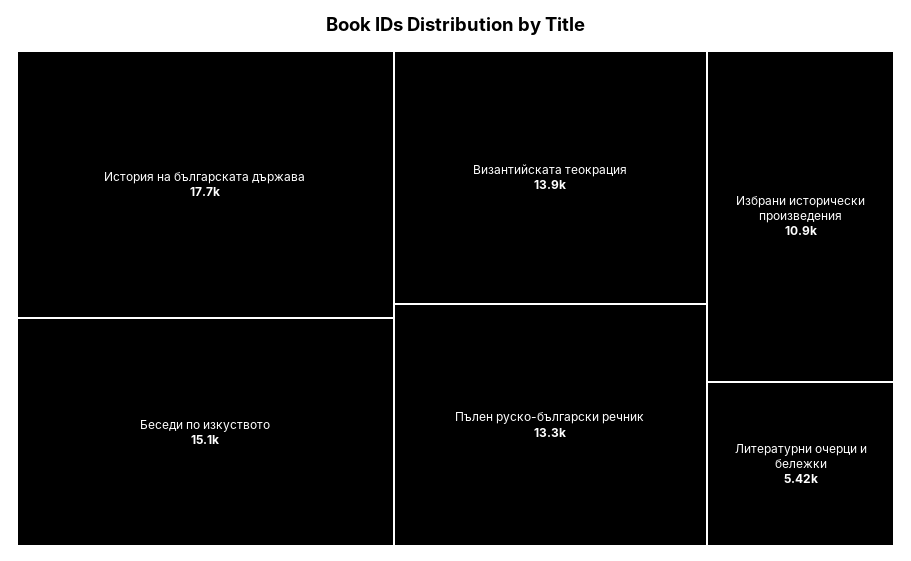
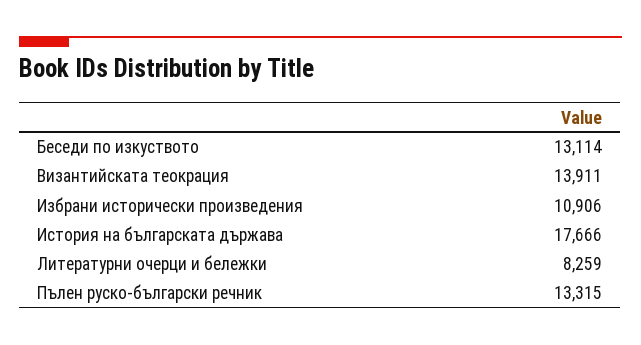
Беседи по изкуството: 15100 -> 13114
Литературни очерци и бележки: 5420 -> 8259

